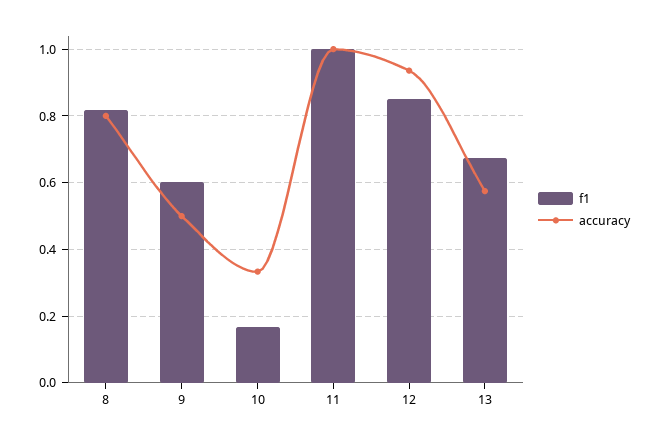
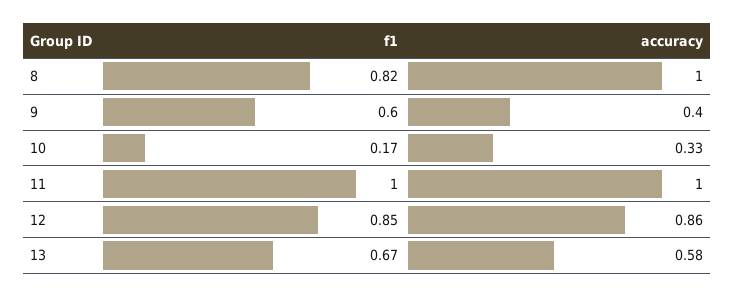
accuracy, 8: 0.8 -> 1
accuracy, 9: 0.5 -> 0.4
accuracy, 12: 0.94 -> 0.86

